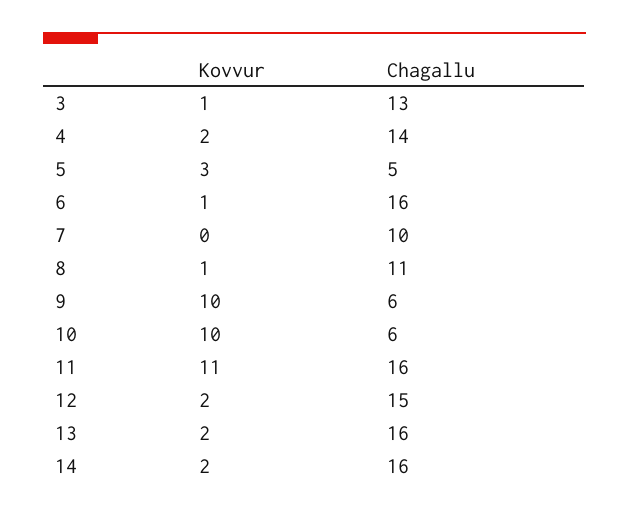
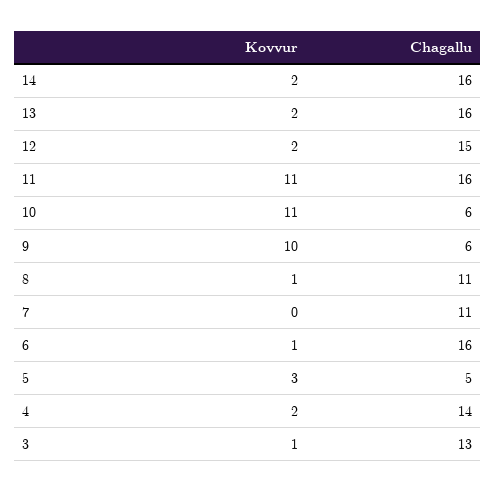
Chagallu, 7: 10 -> 11
Kovvur, 10: 10 -> 11

